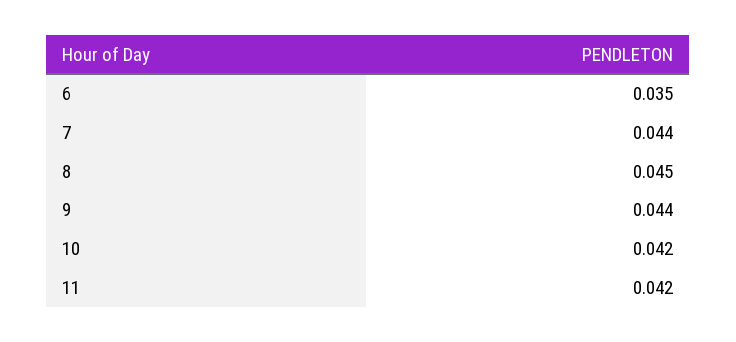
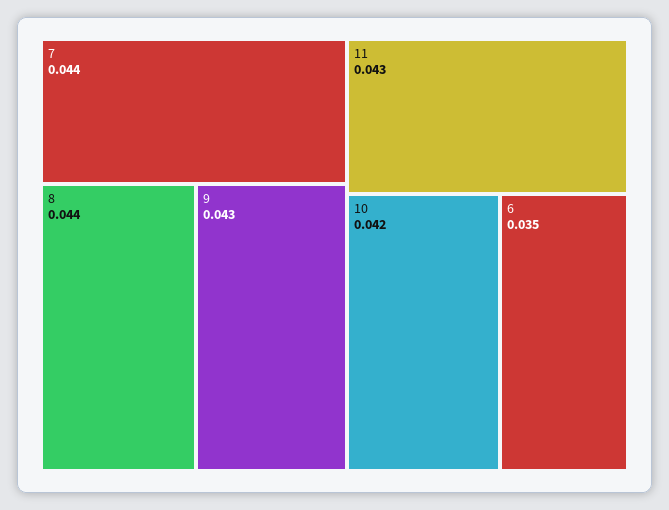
8: 0.045 -> 0.044
9: 0.044 -> 0.043
11: 0.042 -> 0.043

